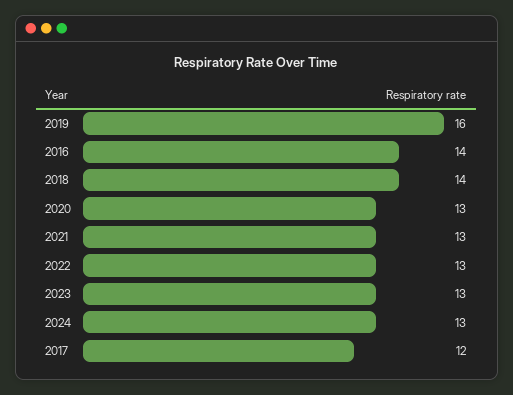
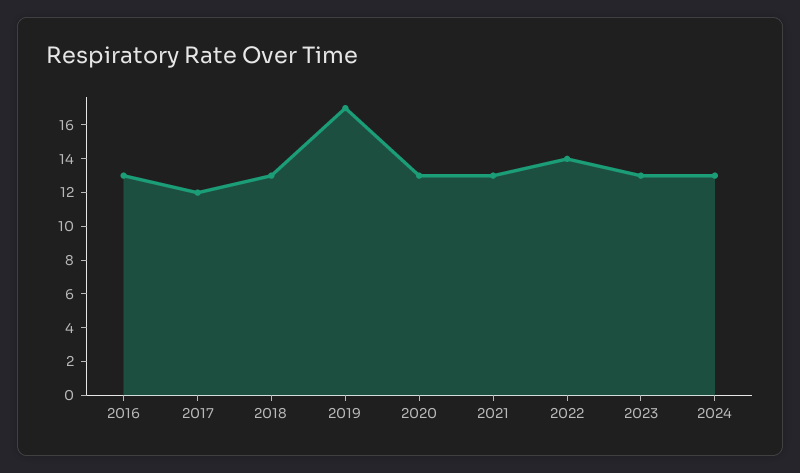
2019: 16 -> 17
2016: 14 -> 13
2018: 14 -> 13
2022: 13 -> 14

